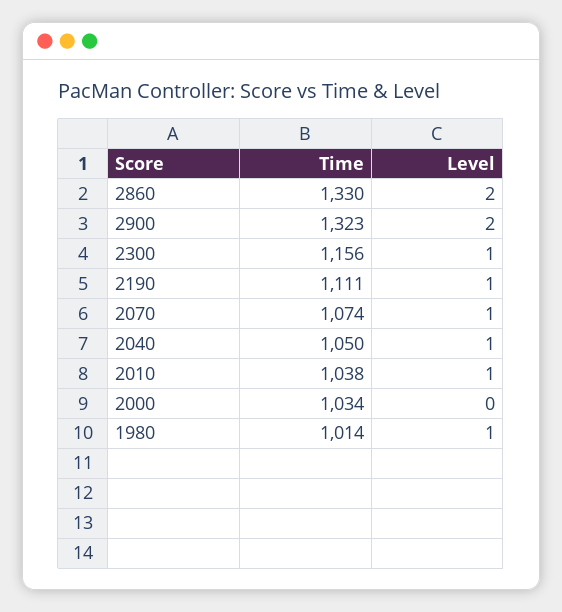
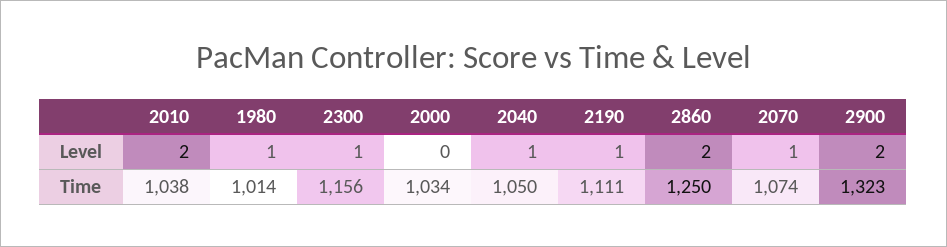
Time, 2860: 1330 -> 1250
Level, 2010: 1 -> 2

